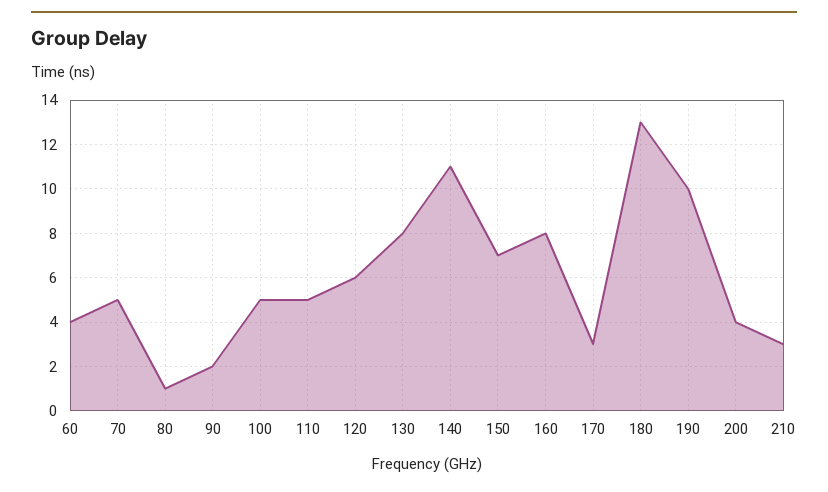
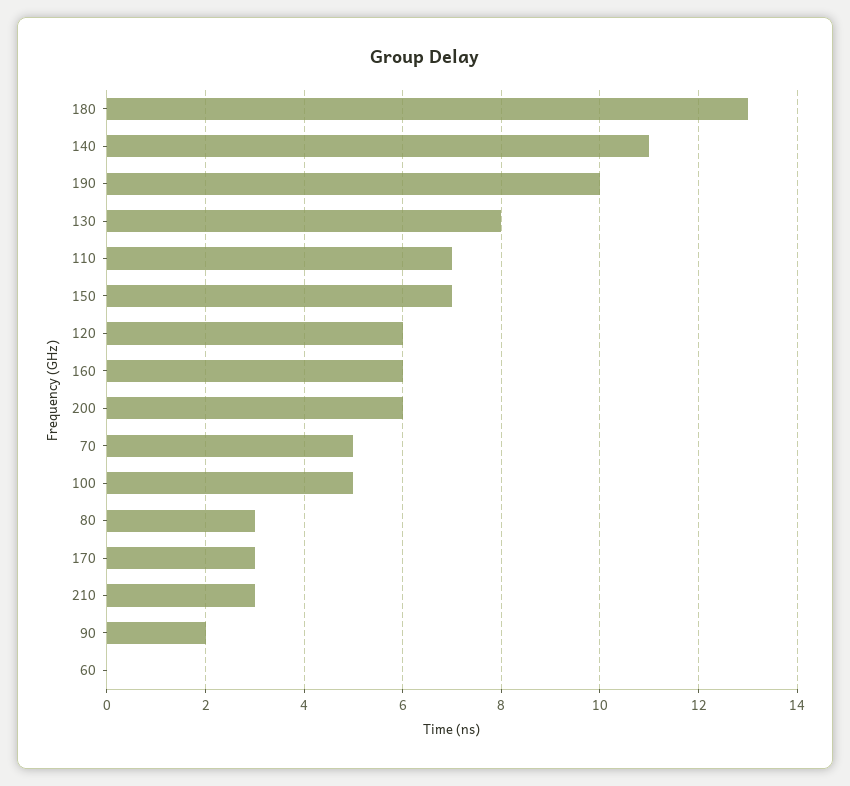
60: 4 -> 0
80: 1 -> 3
110: 5 -> 7
160: 8 -> 6
200: 4 -> 6

